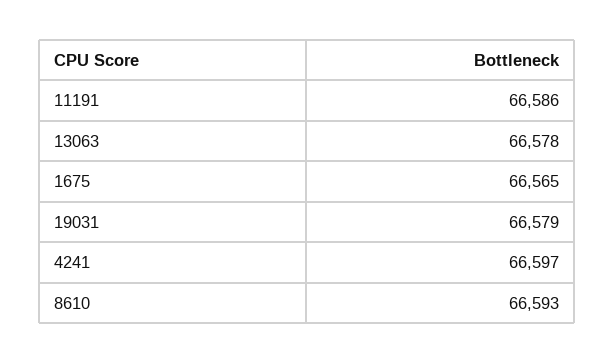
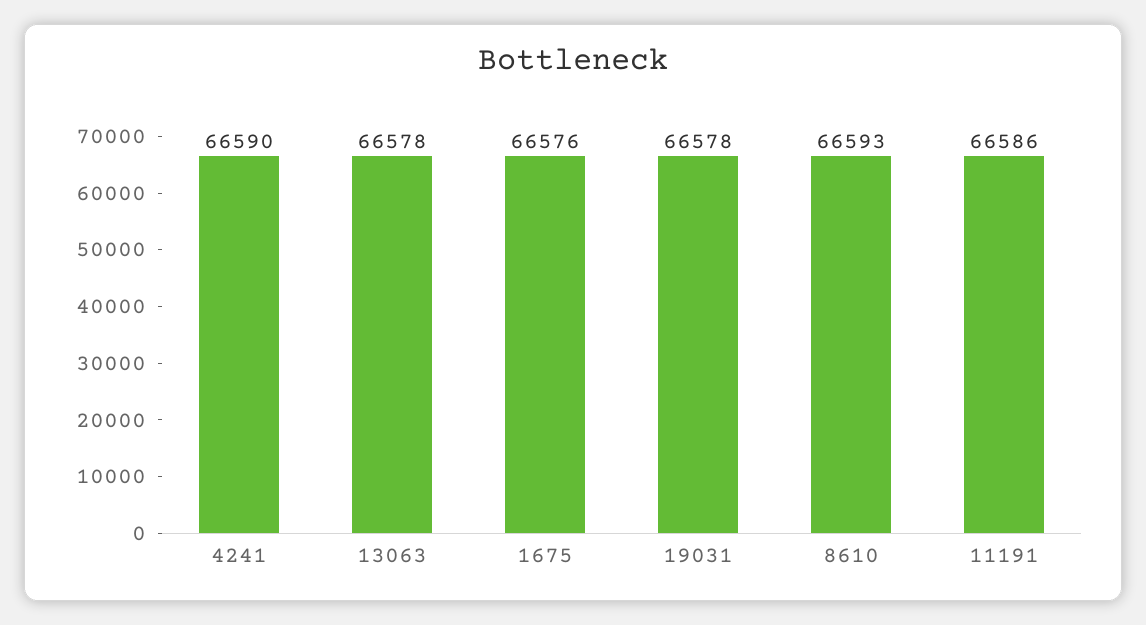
1675: 66565 -> 66576
19031: 66579 -> 66578
4241: 66597 -> 66590

